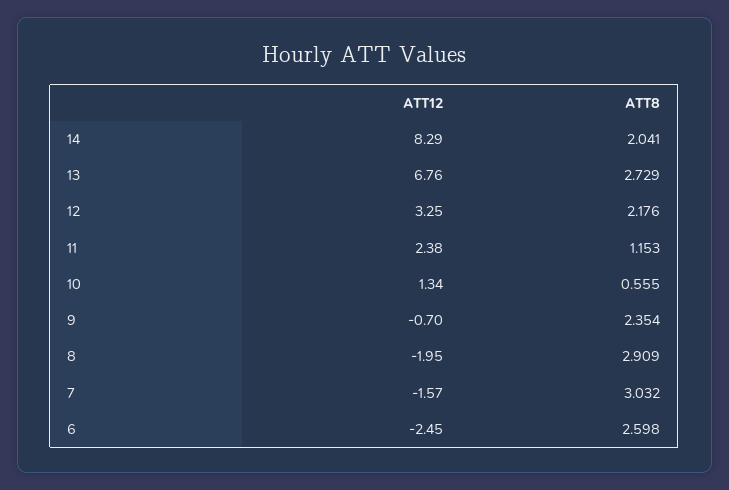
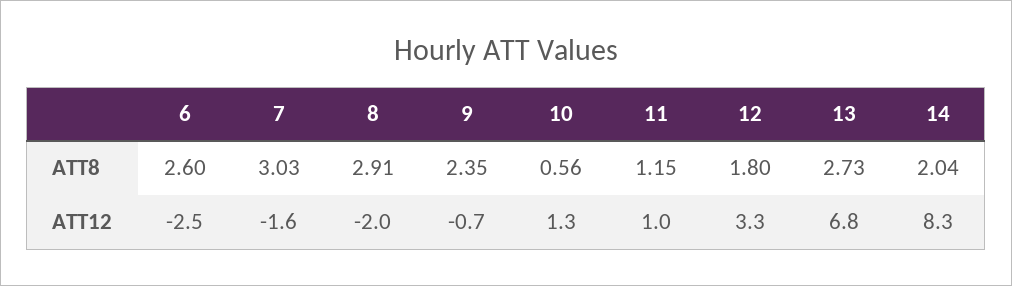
ATT8, 12: 2.176 -> 1.8
ATT12, 11: 2.38 -> 1

